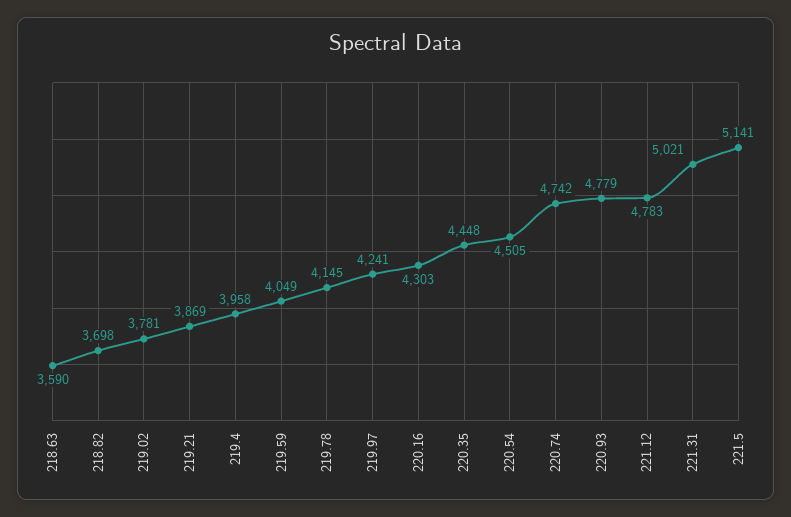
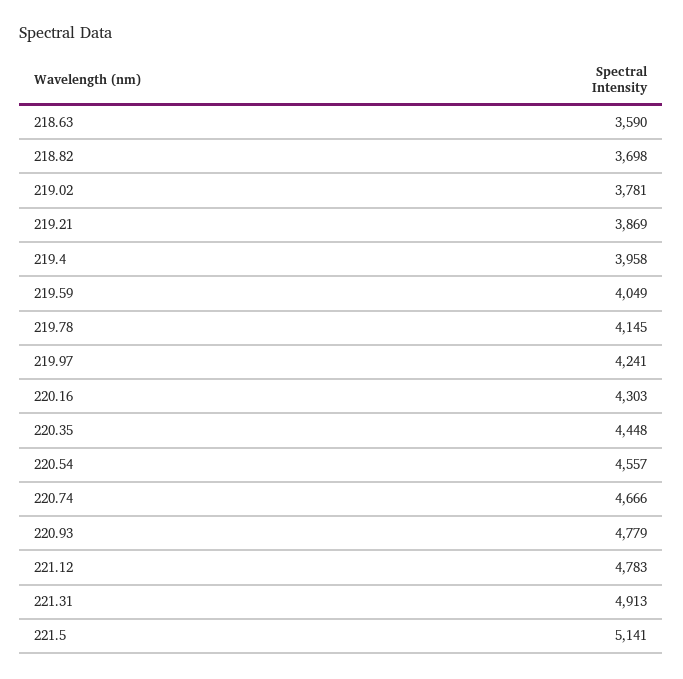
220.54: 4505 -> 4557
220.74: 4742 -> 4666
221.31: 5021 -> 4913

